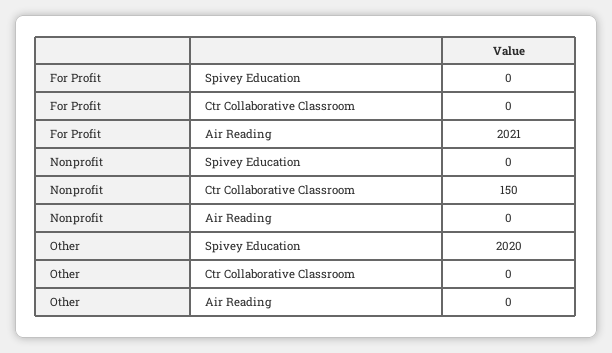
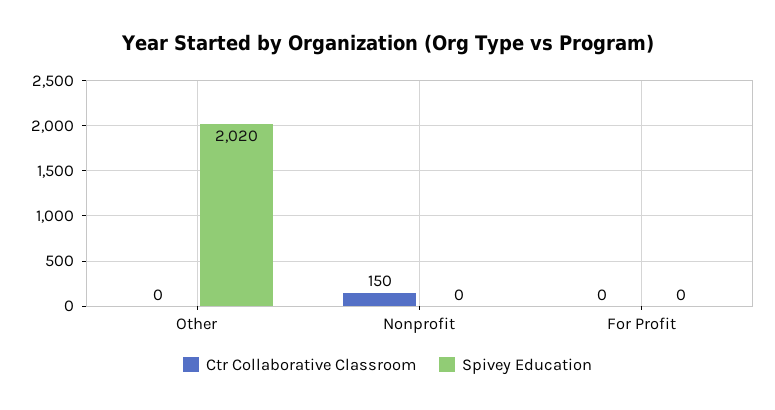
Air Reading, For Profit: 2021 -> none
Air Reading, Nonprofit: 0 -> none
Air Reading, Other: 0 -> none

